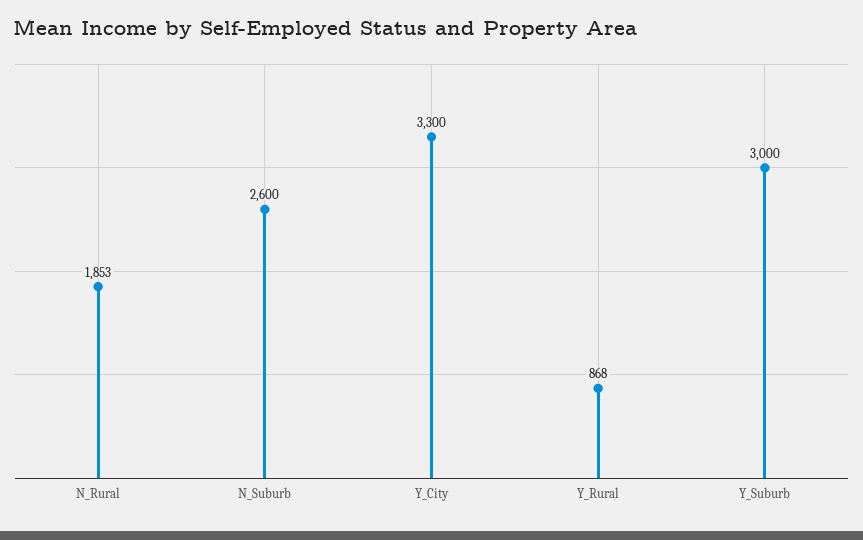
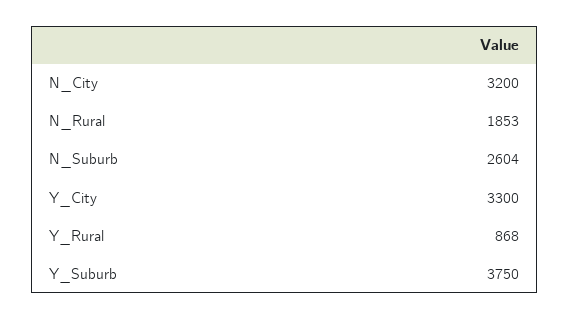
N_Suburb: 2600 -> 2604
Y_Suburb: 3000 -> 3750
N_City: none -> 3200

